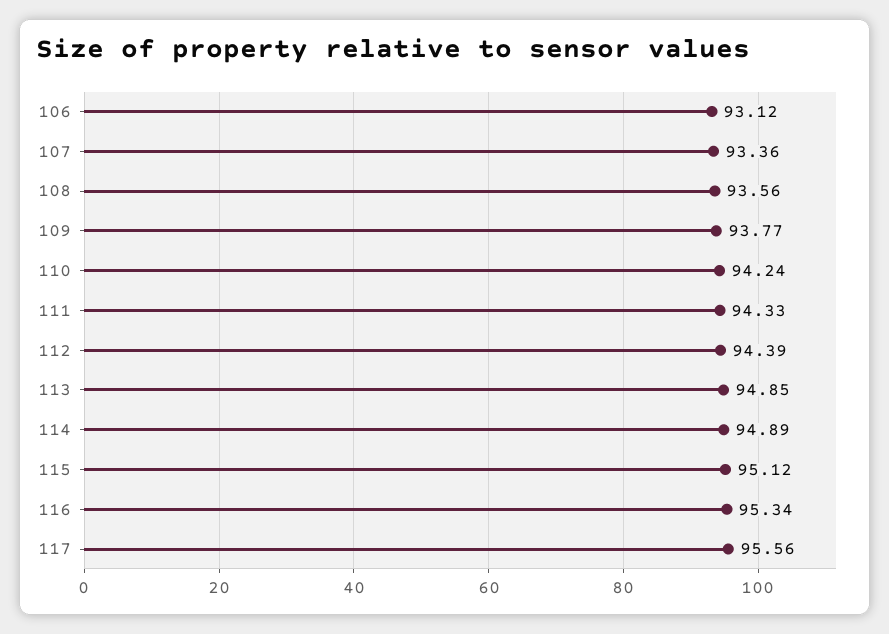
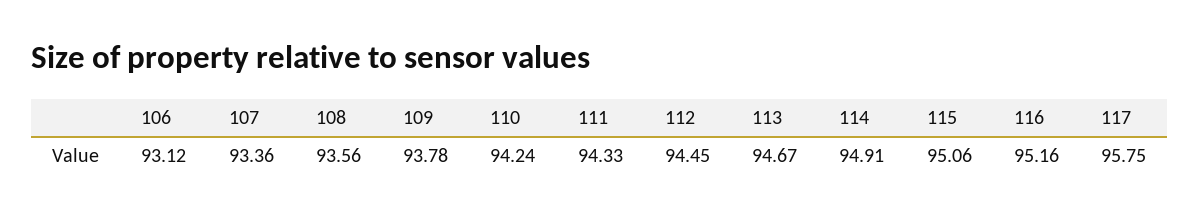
109: 93.77 -> 93.78
112: 94.39 -> 94.45
113: 94.85 -> 94.67
114: 94.89 -> 94.91
115: 95.12 -> 95.06
116: 95.34 -> 95.16
117: 95.56 -> 95.75

